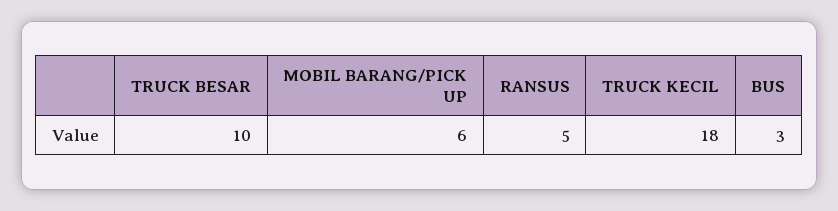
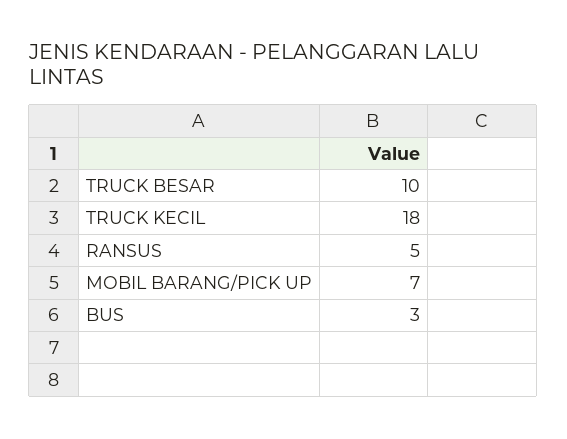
MOBIL BARANG/PICK UP: 6 -> 7

